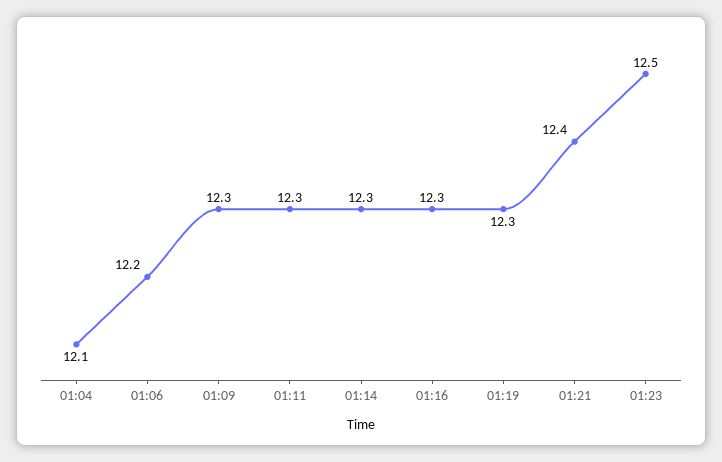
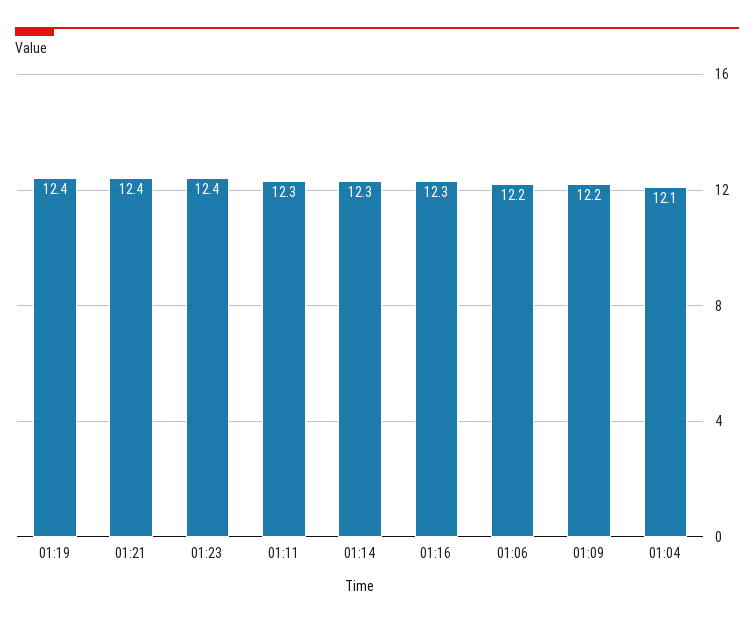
01:09: 12.3 -> 12.2
01:19: 12.3 -> 12.4
01:23: 12.5 -> 12.4

